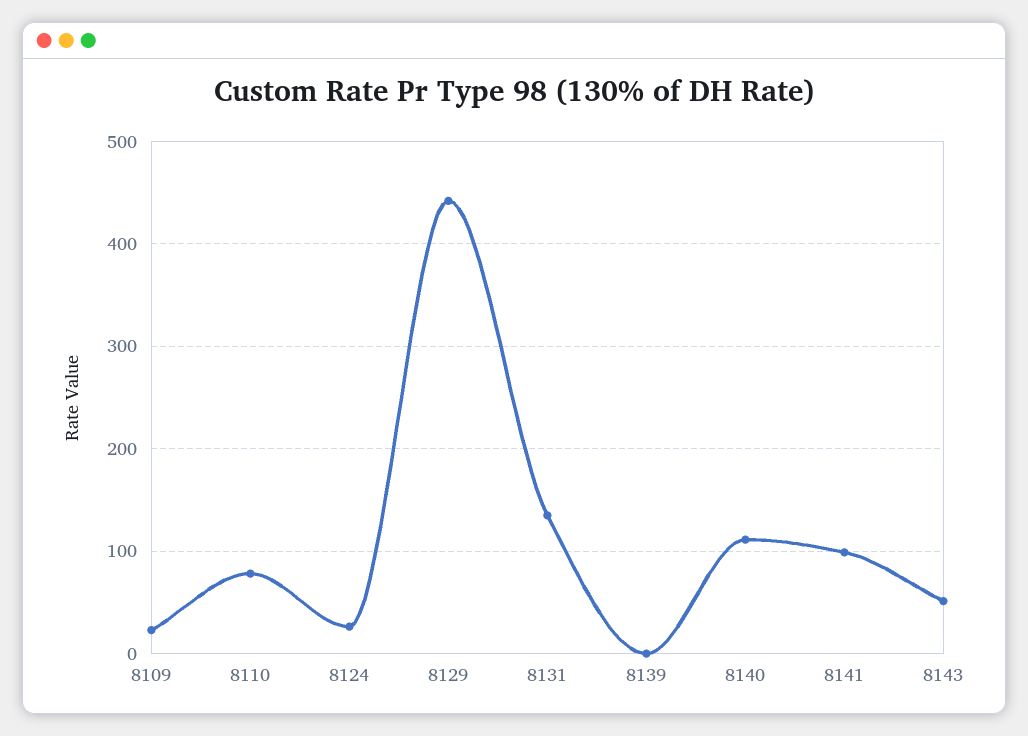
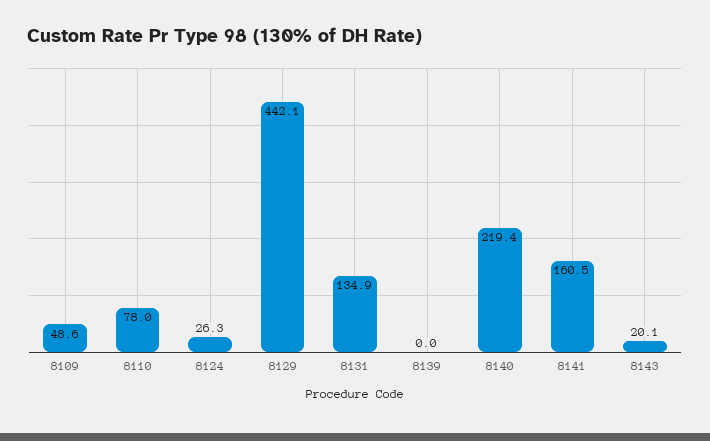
8109: 20 -> 48.6
8140: 110 -> 219.4
8141: 100 -> 160.5
8143: 50 -> 20.1

